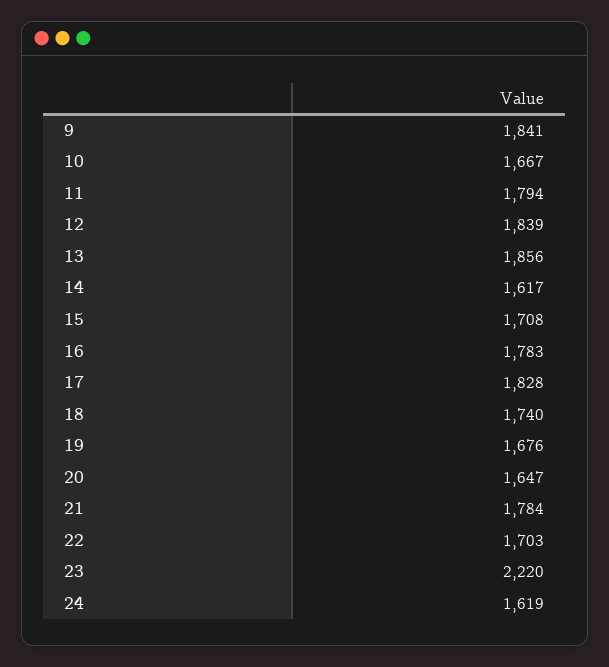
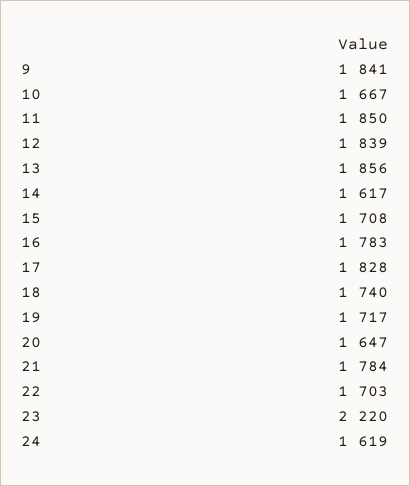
11: 1794 -> 1850
19: 1676 -> 1717

